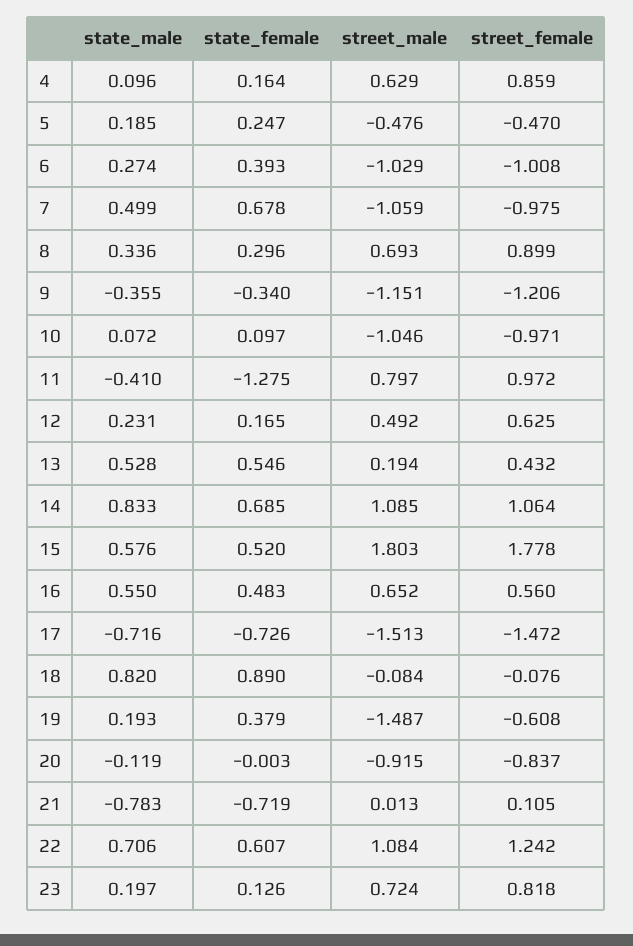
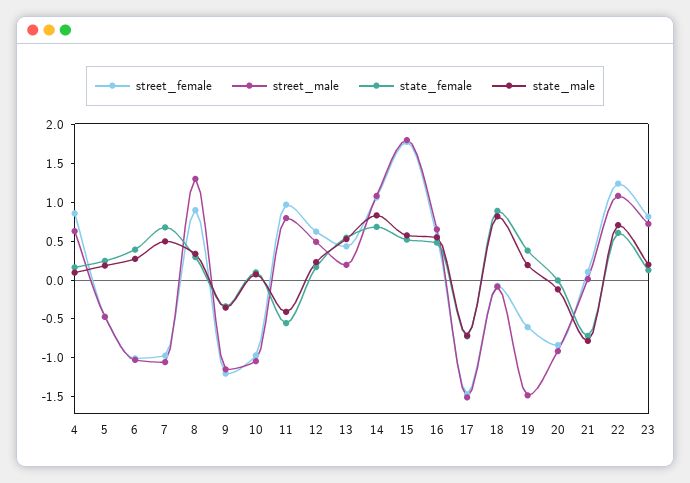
street_male, 8: 0.693 -> 1.25
state_female, 11: -1.275 -> -0.5

